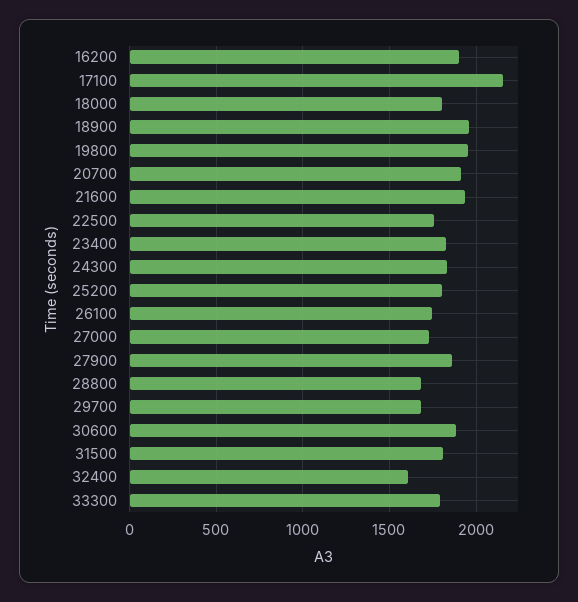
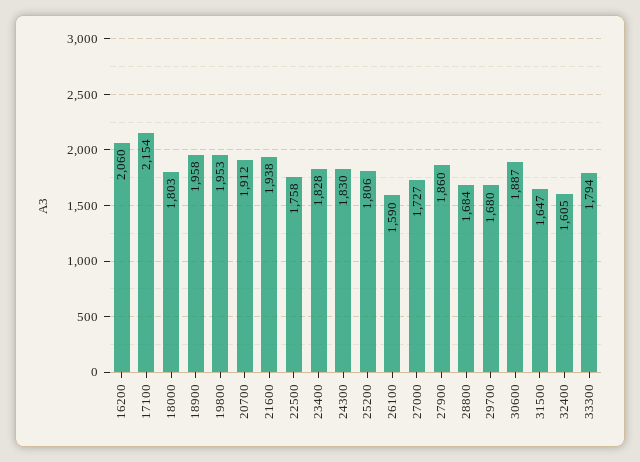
16200: 1900 -> 2060
26100: 1750 -> 1590
31500: 1800 -> 1647

